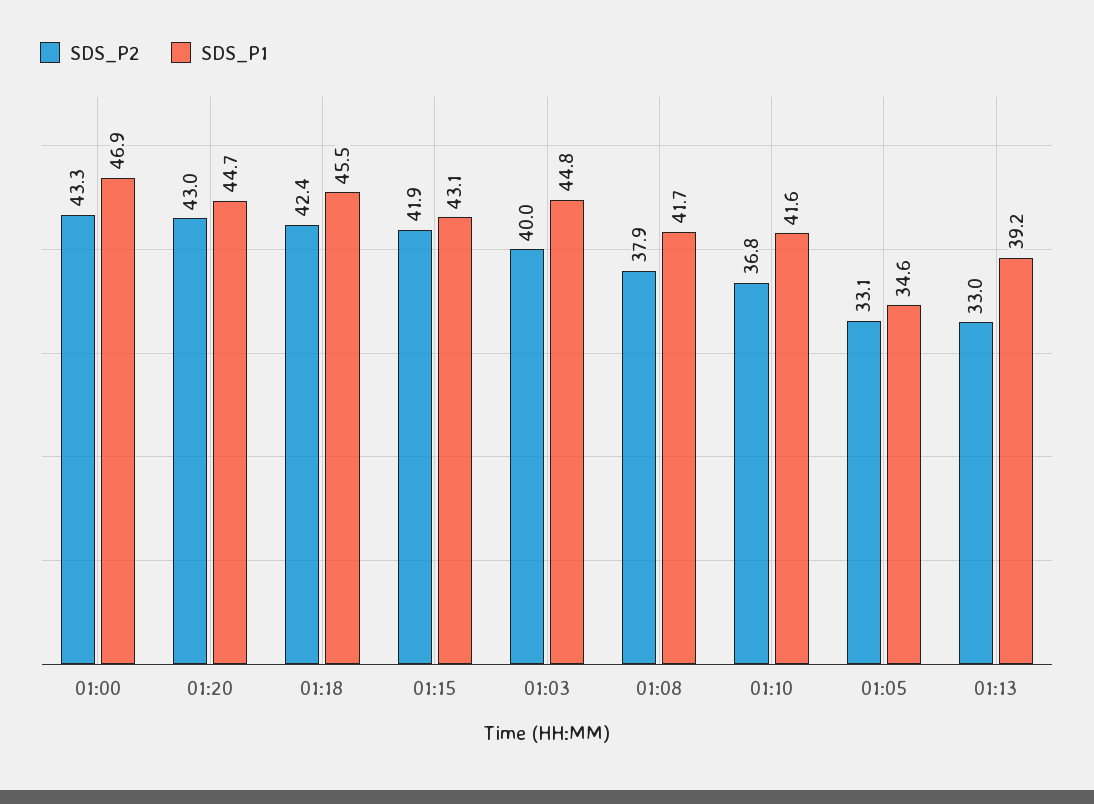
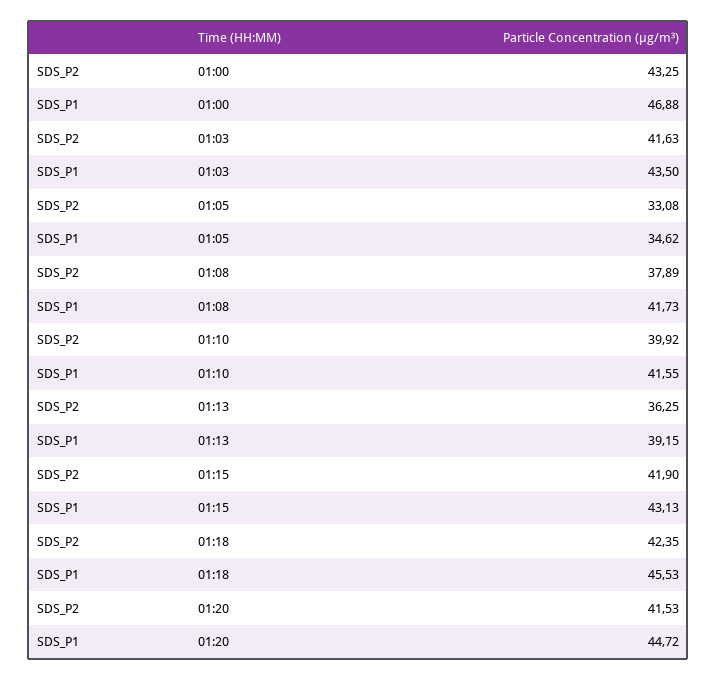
SDS_P2, 01:20: 43 -> 41.53
SDS_P2, 01:03: 40 -> 41.63
SDS_P1, 01:03: 44.8 -> 43.5
SDS_P2, 01:10: 36.8 -> 39.92
SDS_P2, 01:13: 33 -> 36.25

